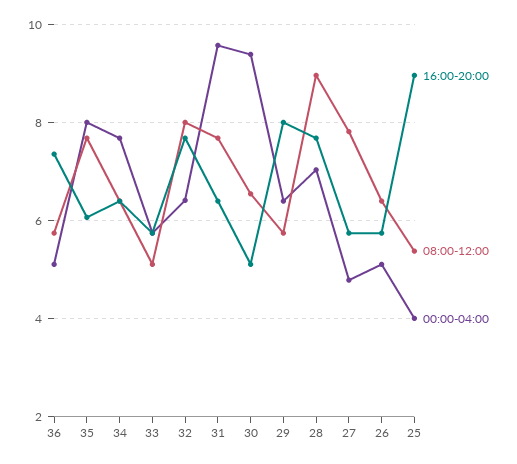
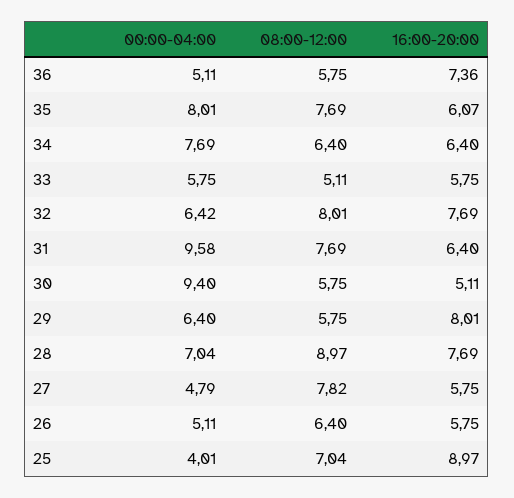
08:00-12:00, 30: 6.6 -> 5.75
08:00-12:00, 25: 5.4 -> 7.04

